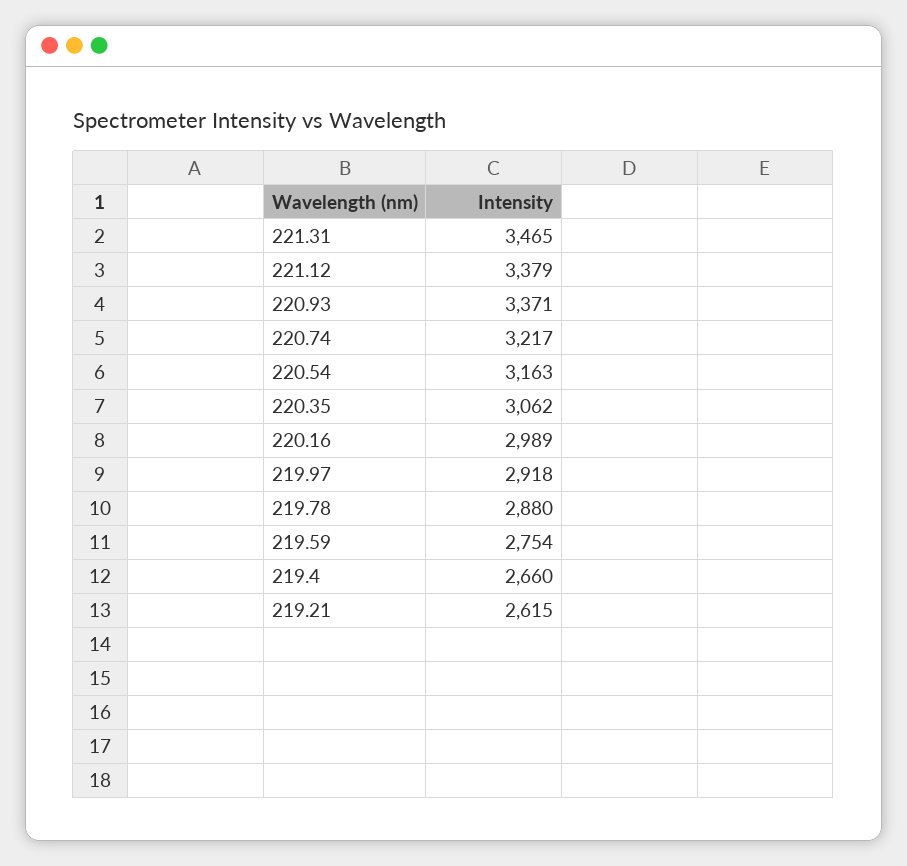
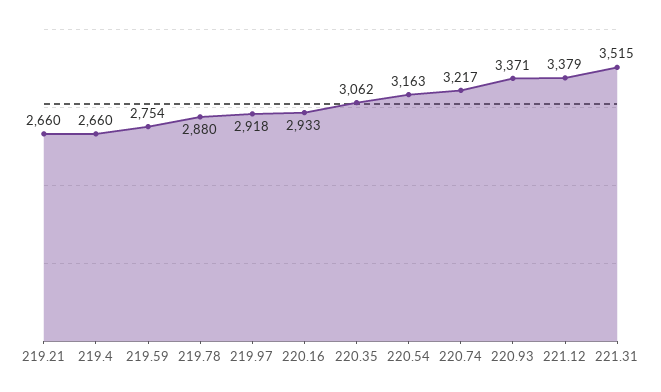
221.31: 3465 -> 3515
220.16: 2989 -> 2933
219.21: 2615 -> 2660

